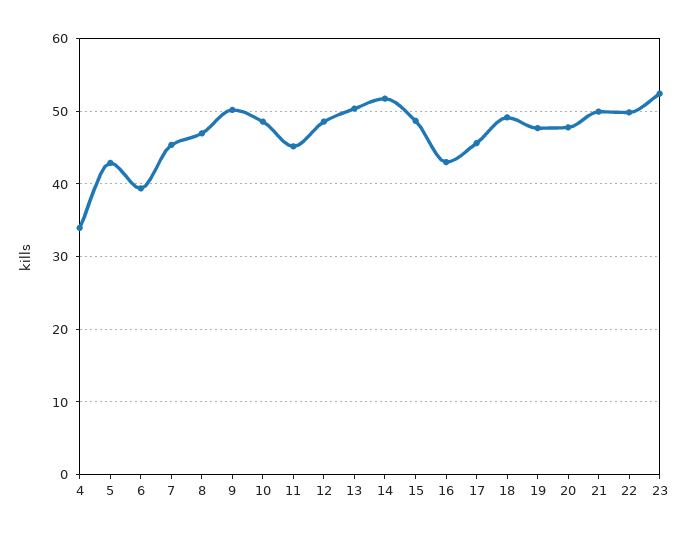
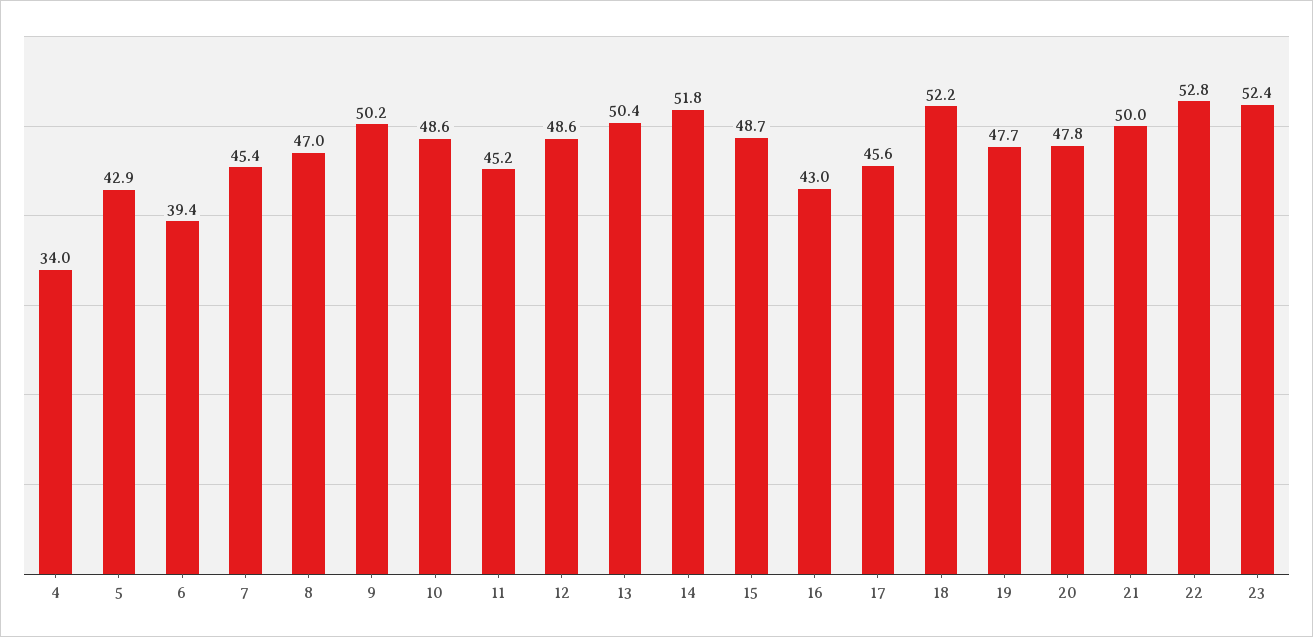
18: 49 -> 52.2
22: 50 -> 52.8

